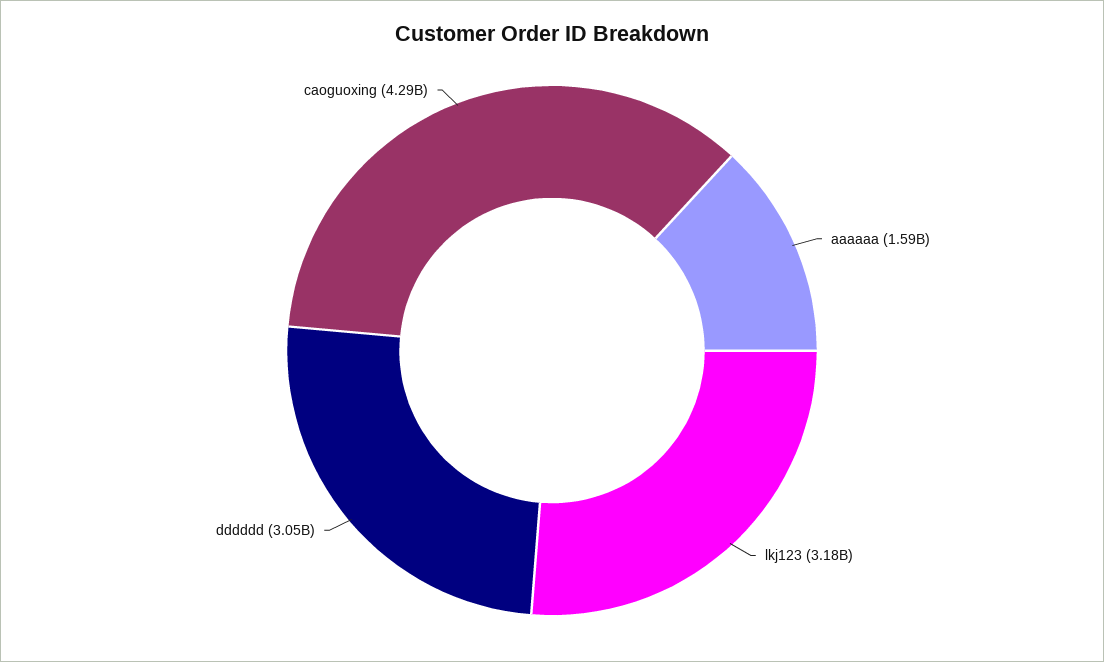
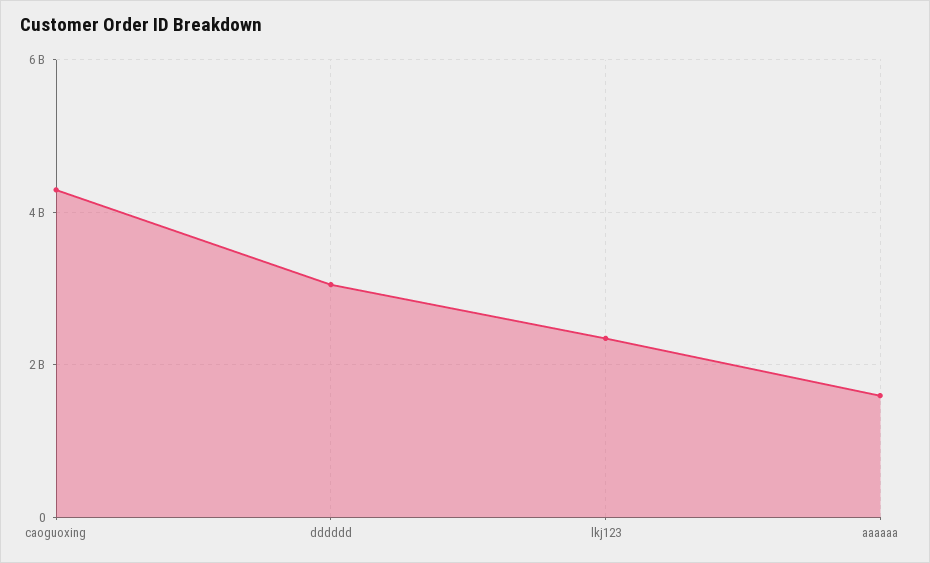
lkj123: 3180000000 -> 2400000000

